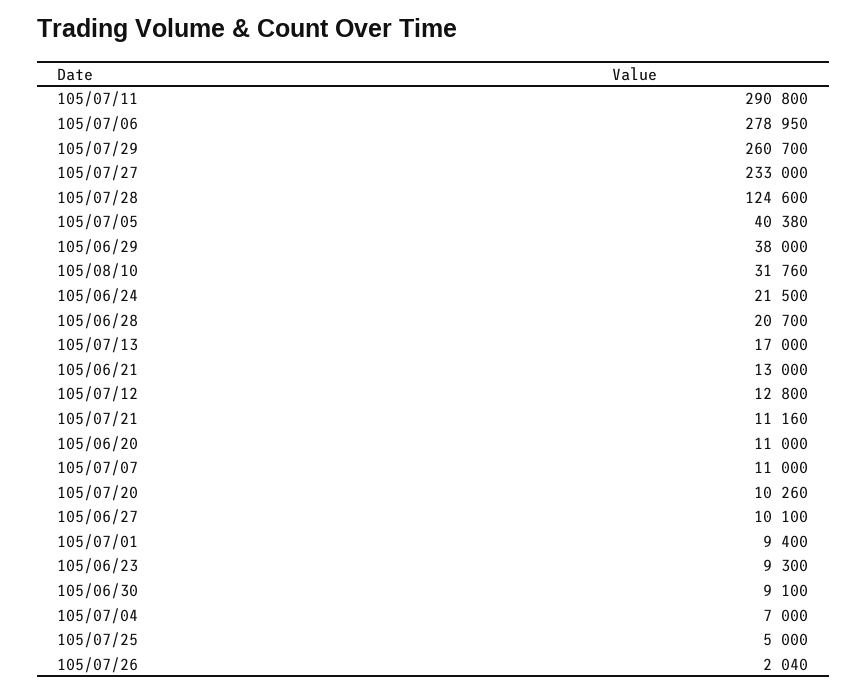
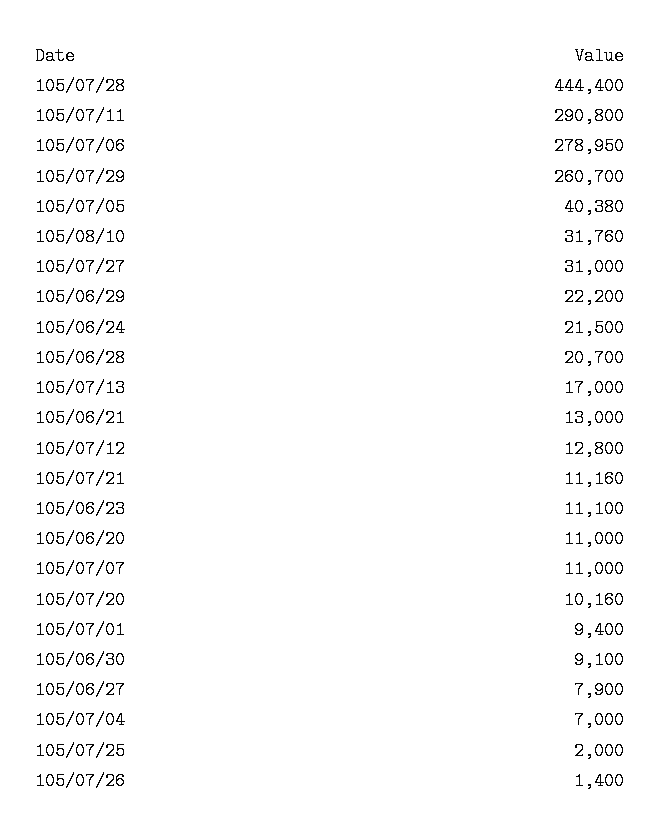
105/07/27: 233000 -> 31000
105/07/28: 124600 -> 444400
105/06/29: 38000 -> 22200
105/07/20: 10260 -> 10160
105/06/27: 10100 -> 7900
105/06/23: 9300 -> 11100
105/07/25: 5000 -> 2000
105/07/26: 2040 -> 1400

